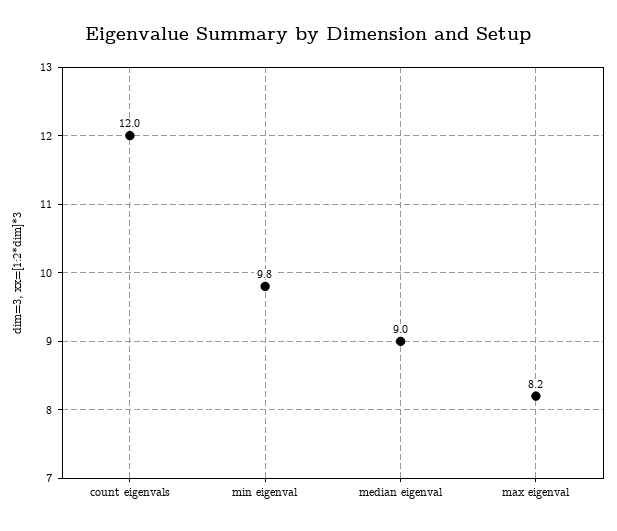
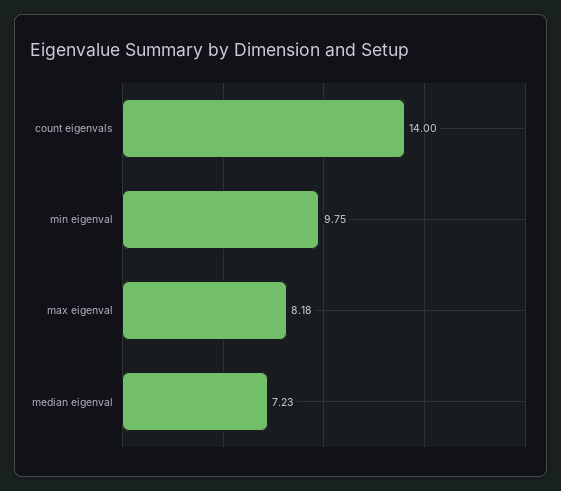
count eigenvals: 12 -> 14
median eigenval: 9 -> 7.23

